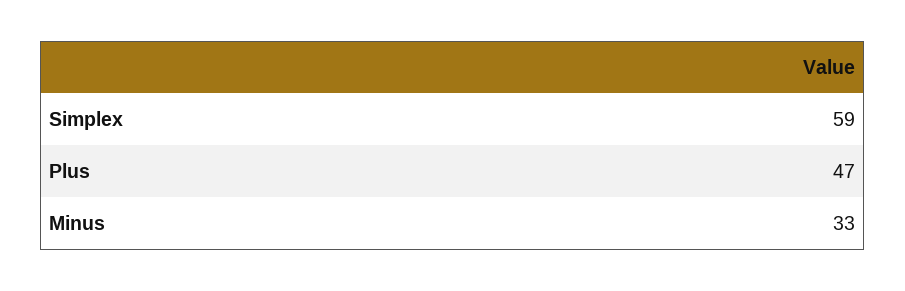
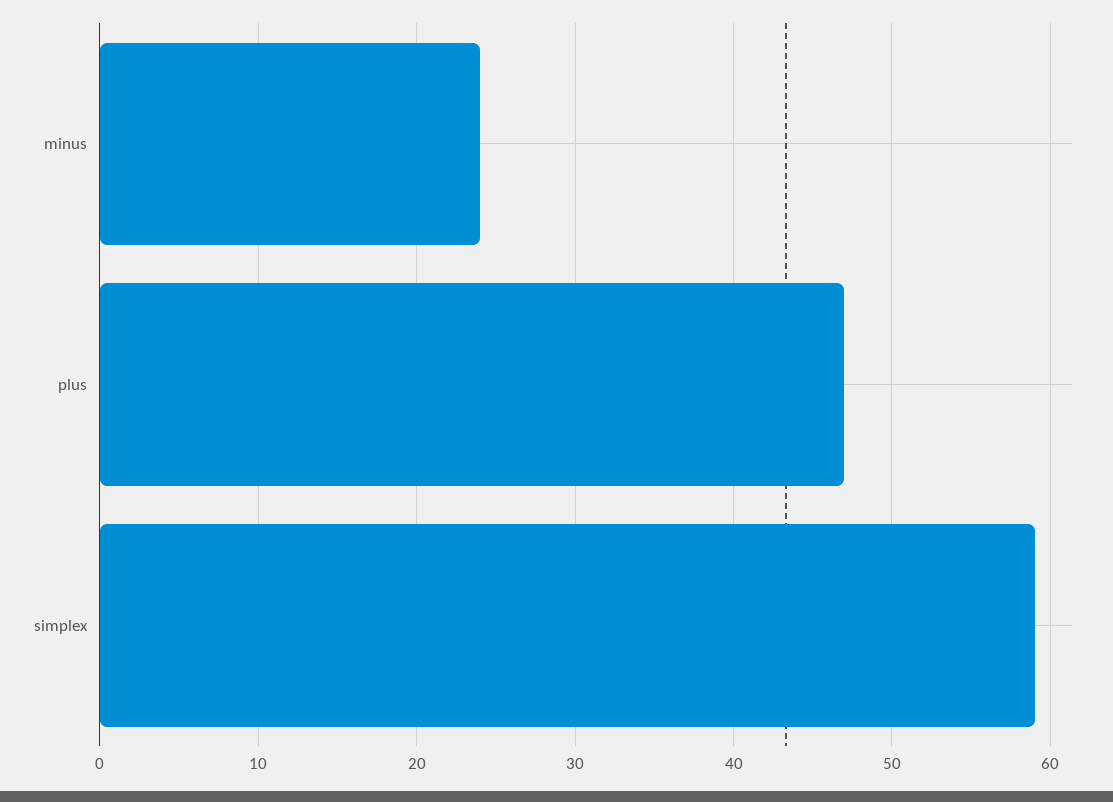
Minus: 33 -> 24

